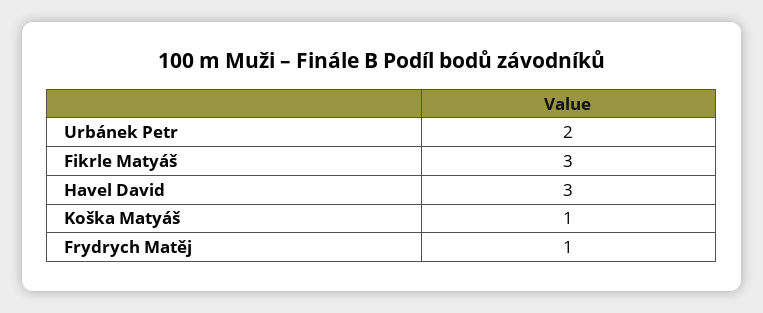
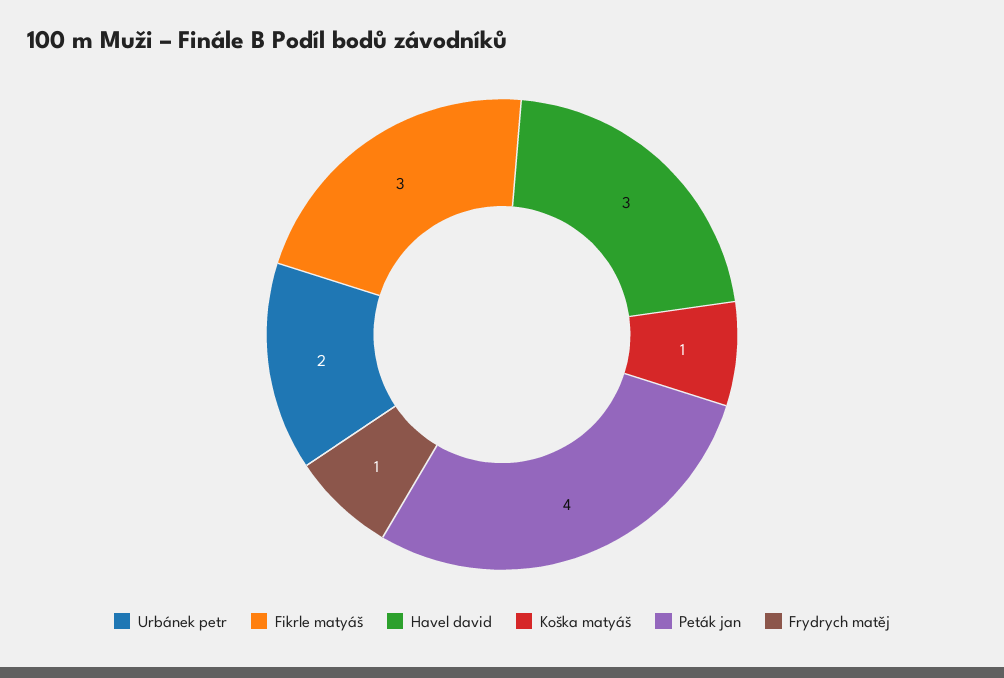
Peták jan: none -> 4

